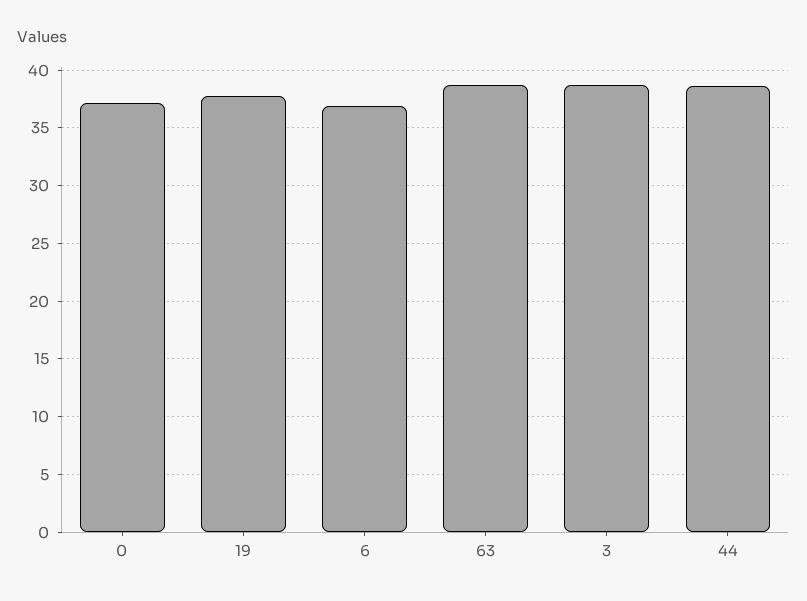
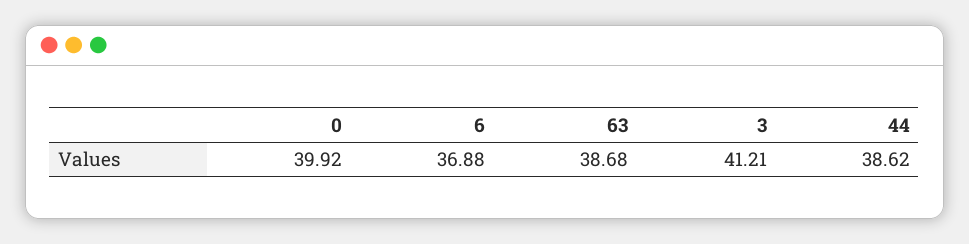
0: 37 -> 39.92
19: 38 -> none
3: 39 -> 41.21

